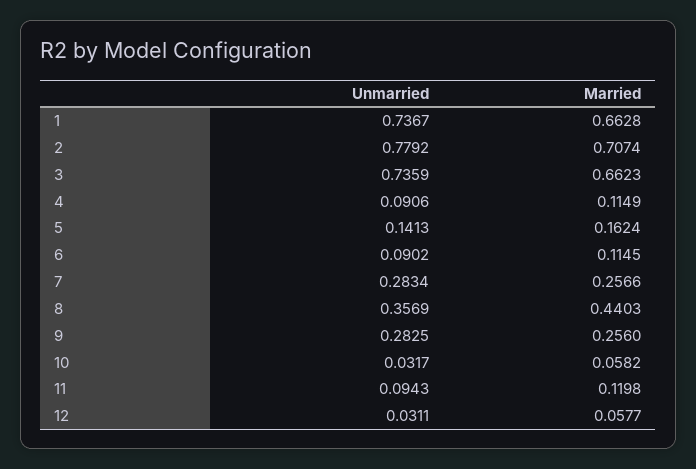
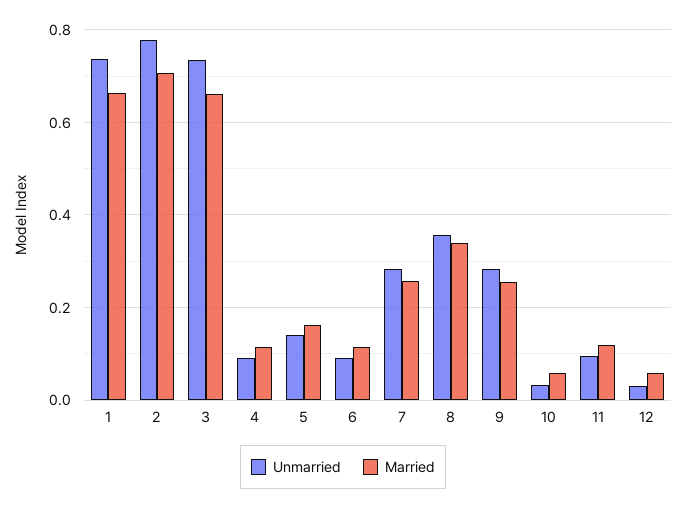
Married, 8: 0.4403 -> 0.34

